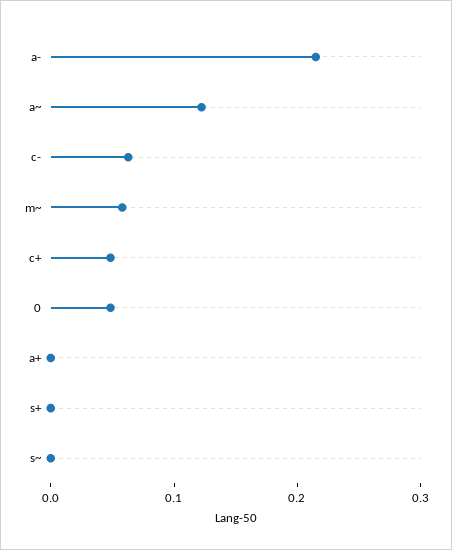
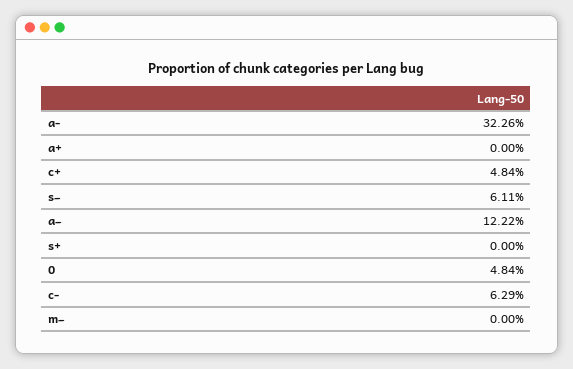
a-: 0.22 -> 0.3226
m~: 0.06 -> 0
s~: 0 -> 0.0611

